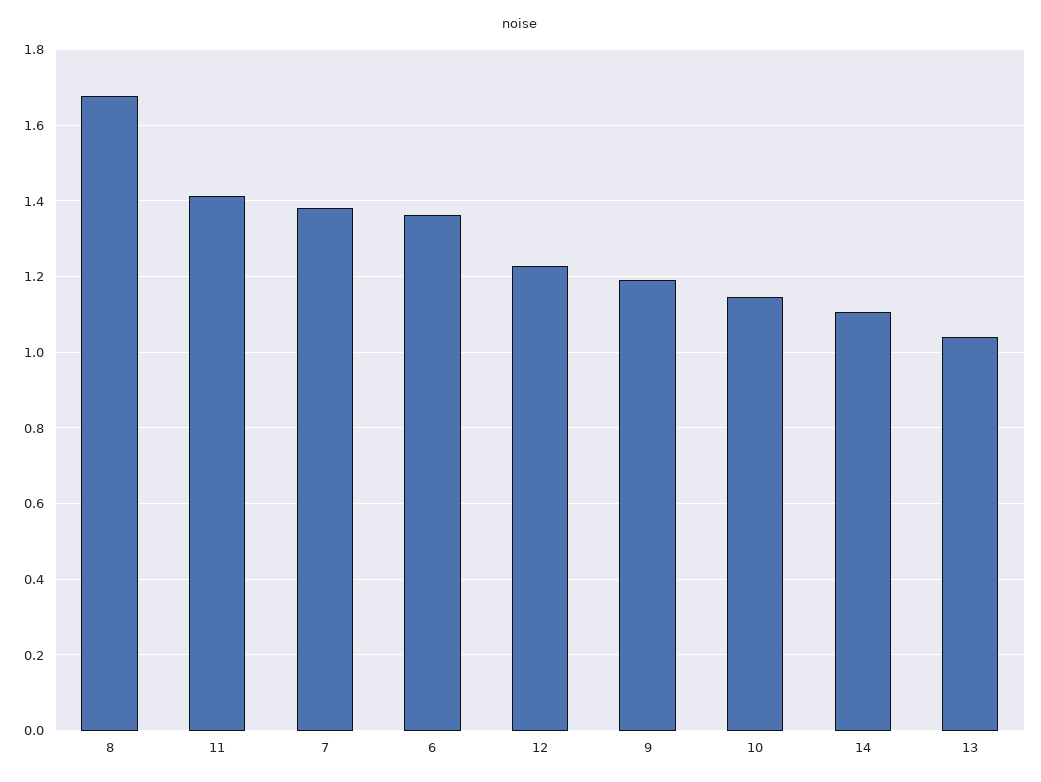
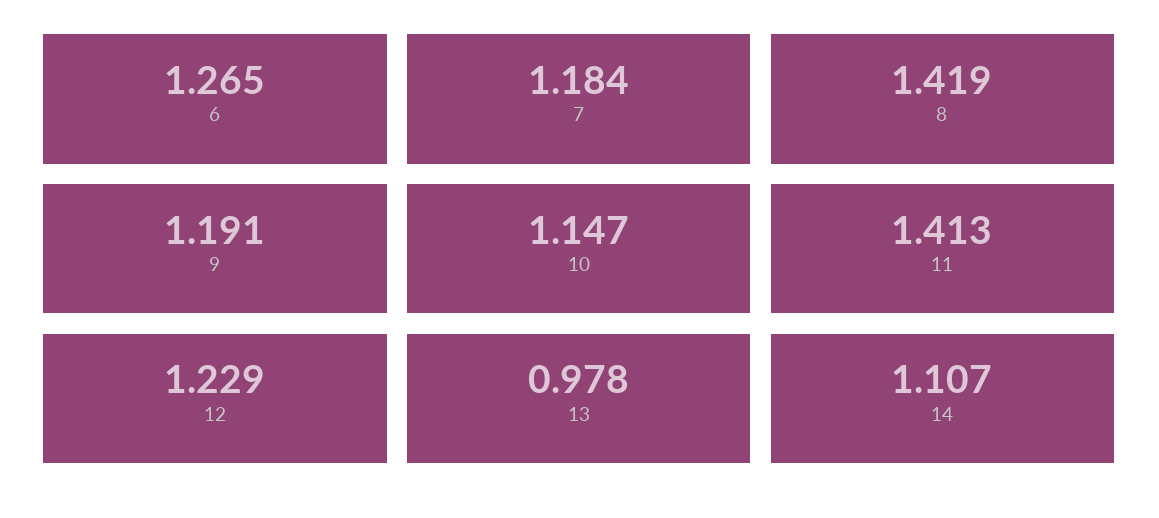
8: 1.68 -> 1.419
7: 1.38 -> 1.184
6: 1.36 -> 1.265
13: 1.04 -> 0.978

